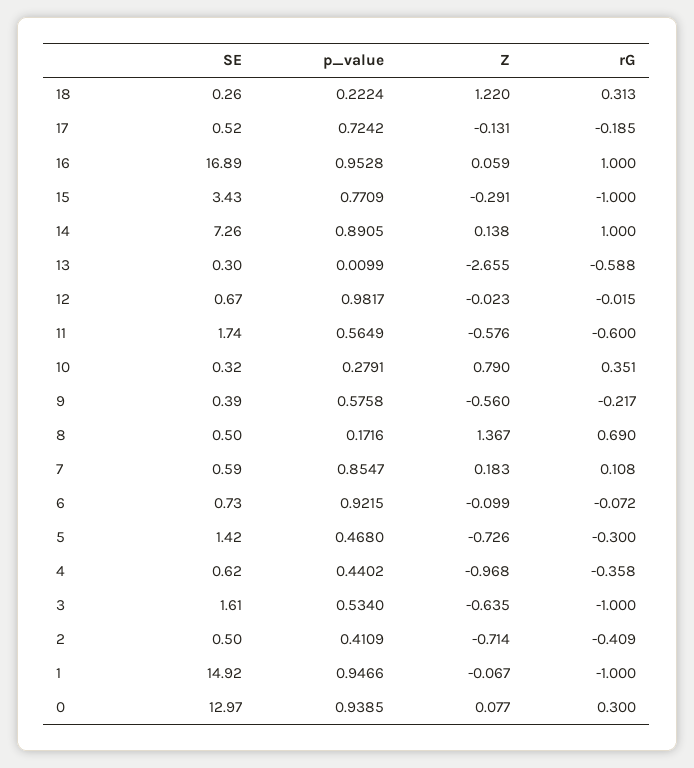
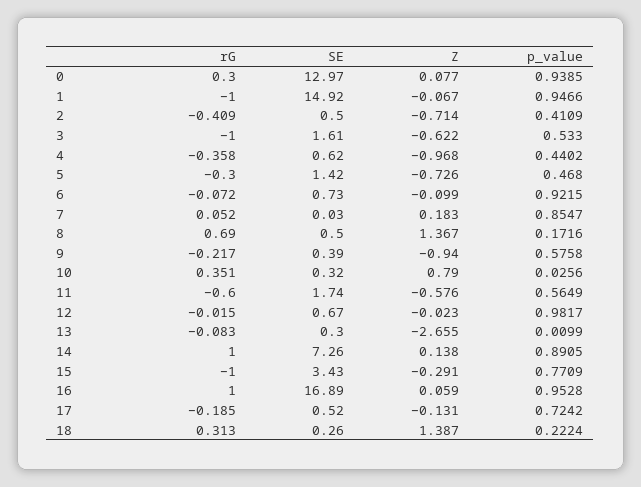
Z, 18: 1.22 -> 1.387
rG, 13: -0.588 -> -0.083
p_value, 10: 0.2791 -> 0.0256
Z, 9: -0.56 -> -0.94
SE, 7: 0.59 -> 0.03
rG, 7: 0.108 -> 0.052
p_value, 3: 0.534 -> 0.533
Z, 3: -0.635 -> -0.622

